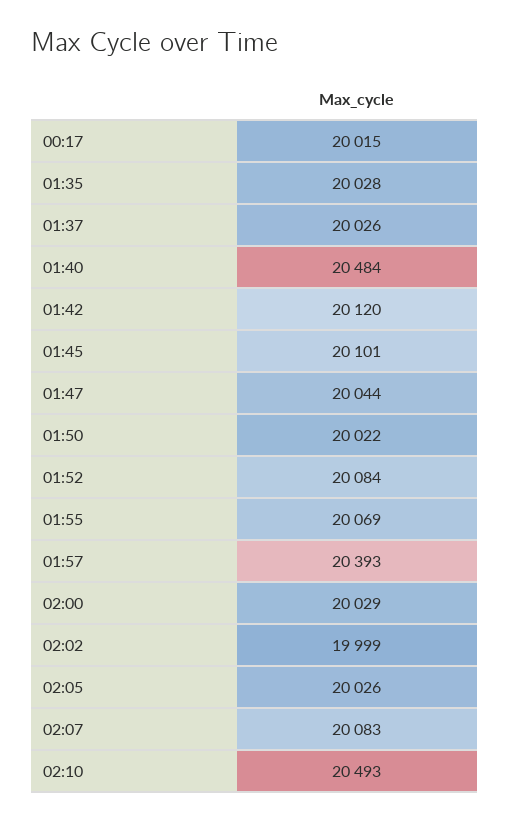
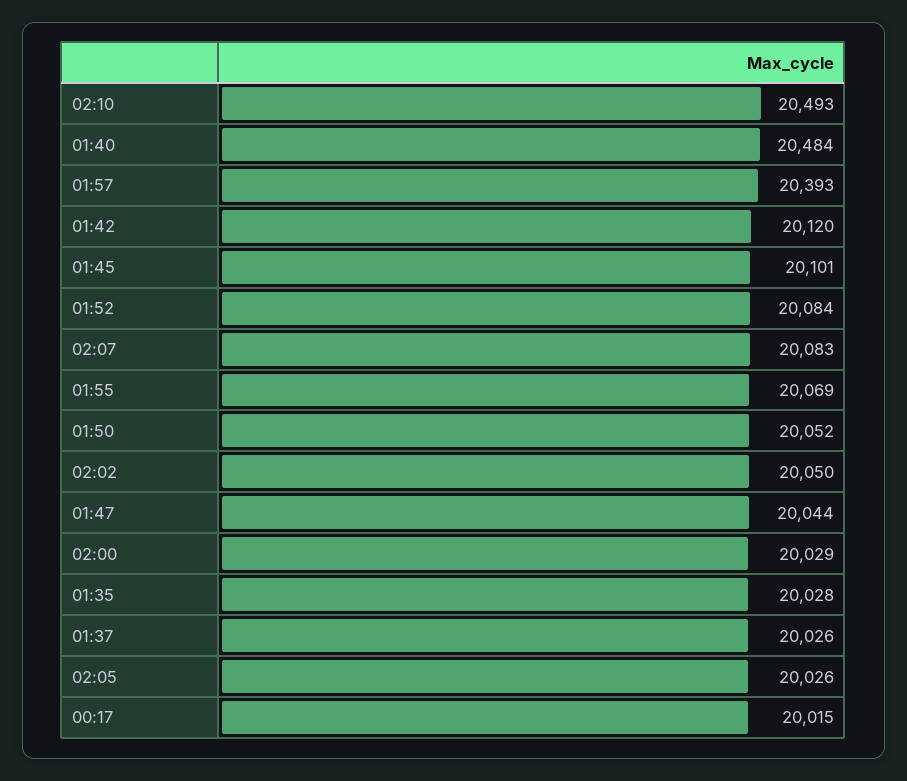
01:50: 20022 -> 20052
02:02: 19999 -> 20050

